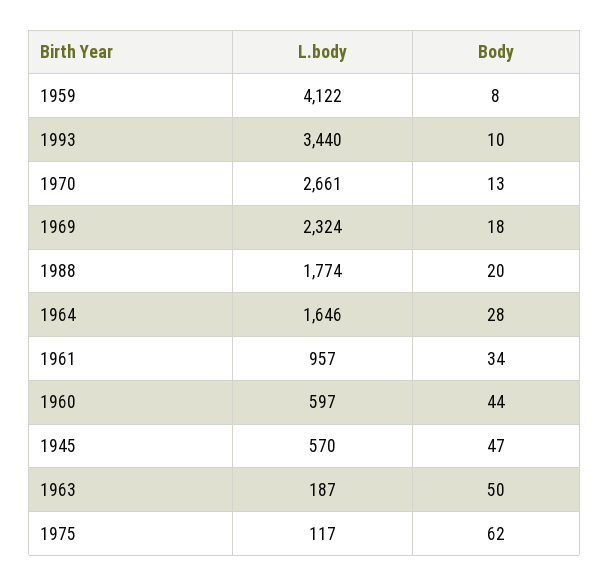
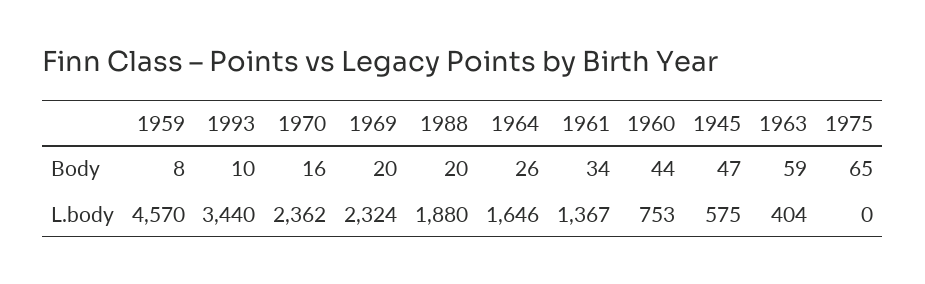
L.body, 1959: 4122 -> 4570
L.body, 1970: 2661 -> 2362
Body, 1970: 13 -> 16
Body, 1969: 18 -> 20
L.body, 1988: 1774 -> 1880
Body, 1964: 28 -> 26
L.body, 1961: 957 -> 1367
L.body, 1960: 597 -> 753
L.body, 1945: 570 -> 575
L.body, 1963: 187 -> 404
Body, 1963: 50 -> 59
L.body, 1975: 117 -> 0
Body, 1975: 62 -> 65

